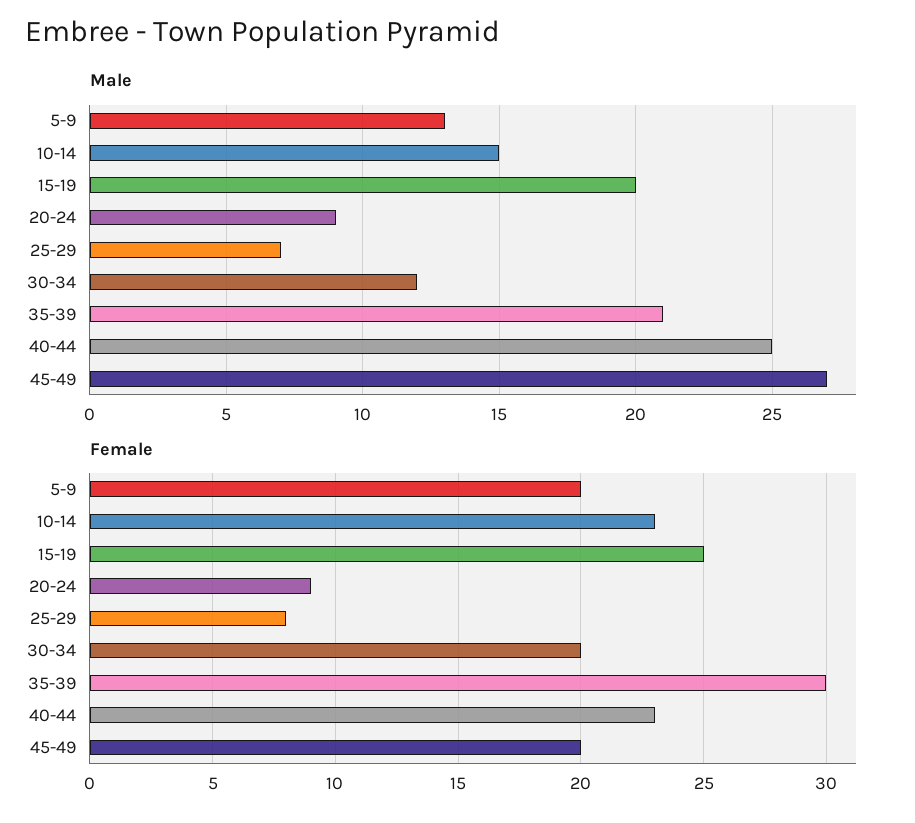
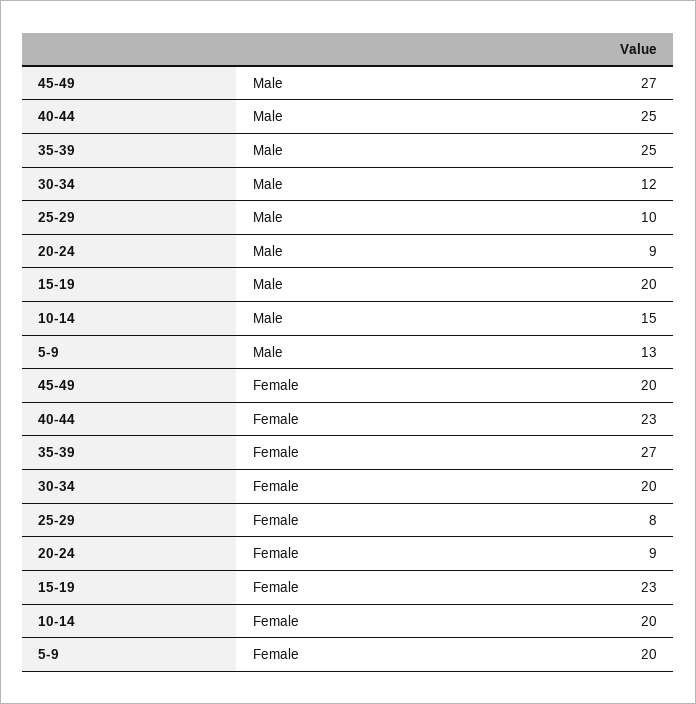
Male, 25-29: 7 -> 10
Male, 35-39: 21 -> 25
Female, 10-14: 23 -> 20
Female, 15-19: 25 -> 23
Female, 35-39: 30 -> 27

